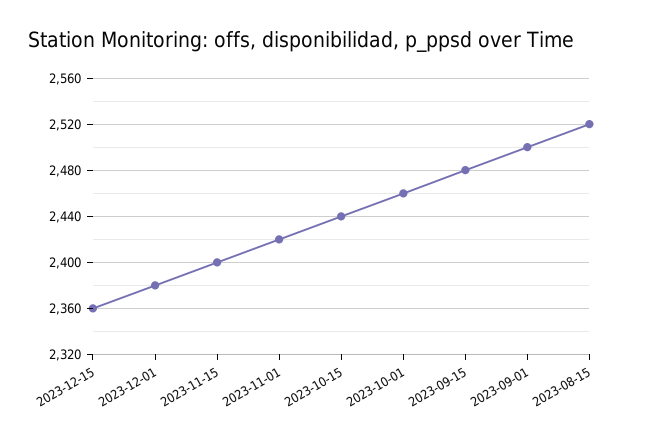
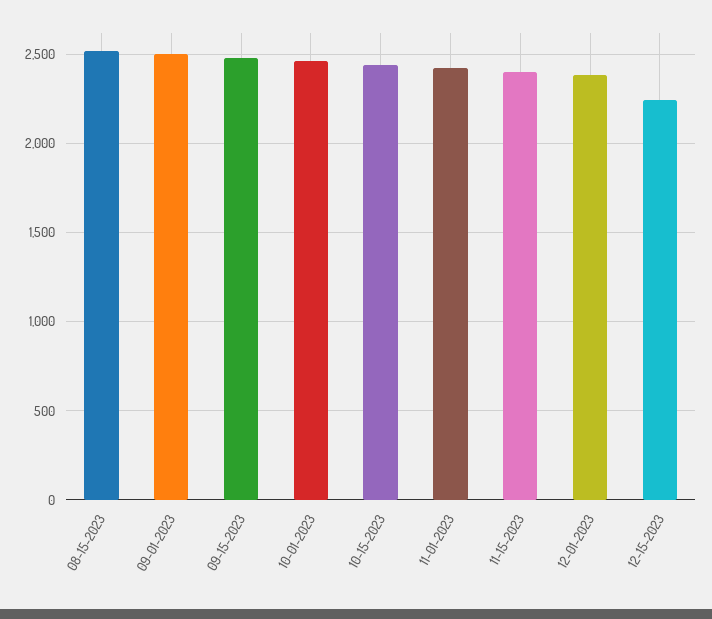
2023-12-15: 2360 -> 2250

